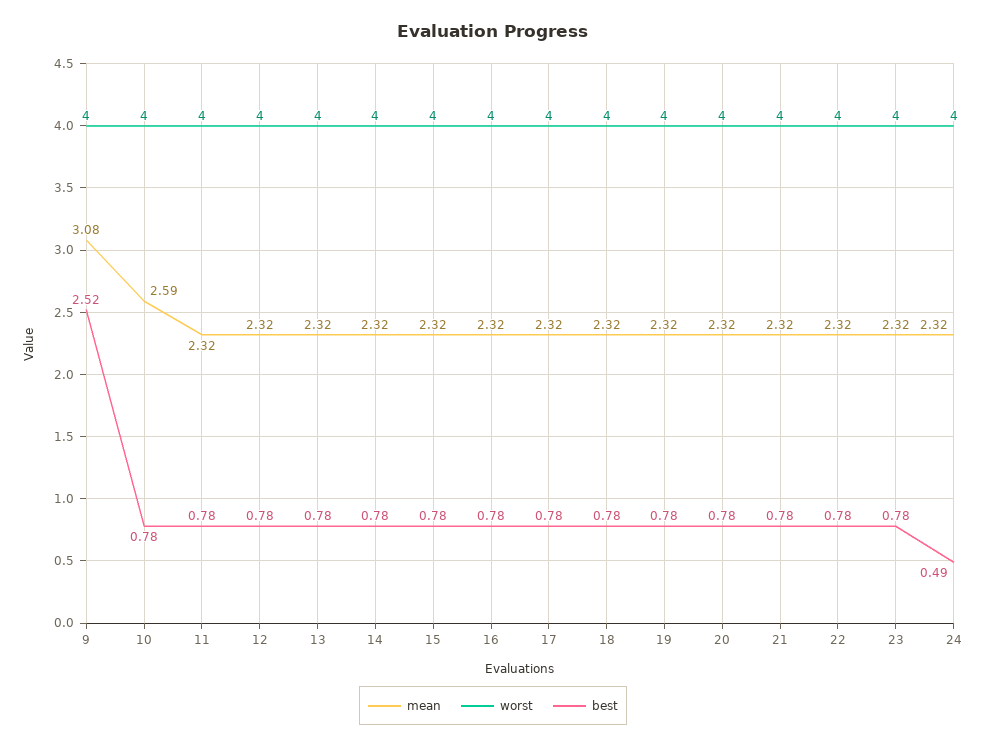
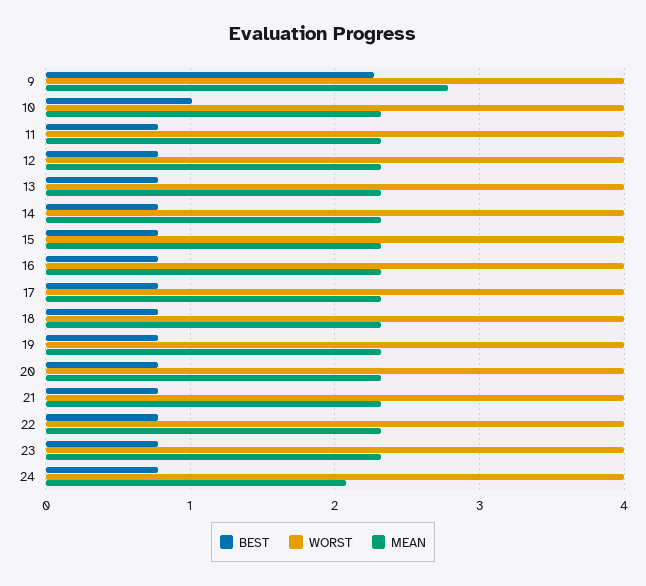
mean, 9: 3.08 -> 2.8
best, 9: 2.52 -> 2.3
mean, 10: 2.59 -> 2.3
best, 10: 0.78 -> 1
mean, 24: 2.32 -> 2.1
best, 24: 0.49 -> 0.8

